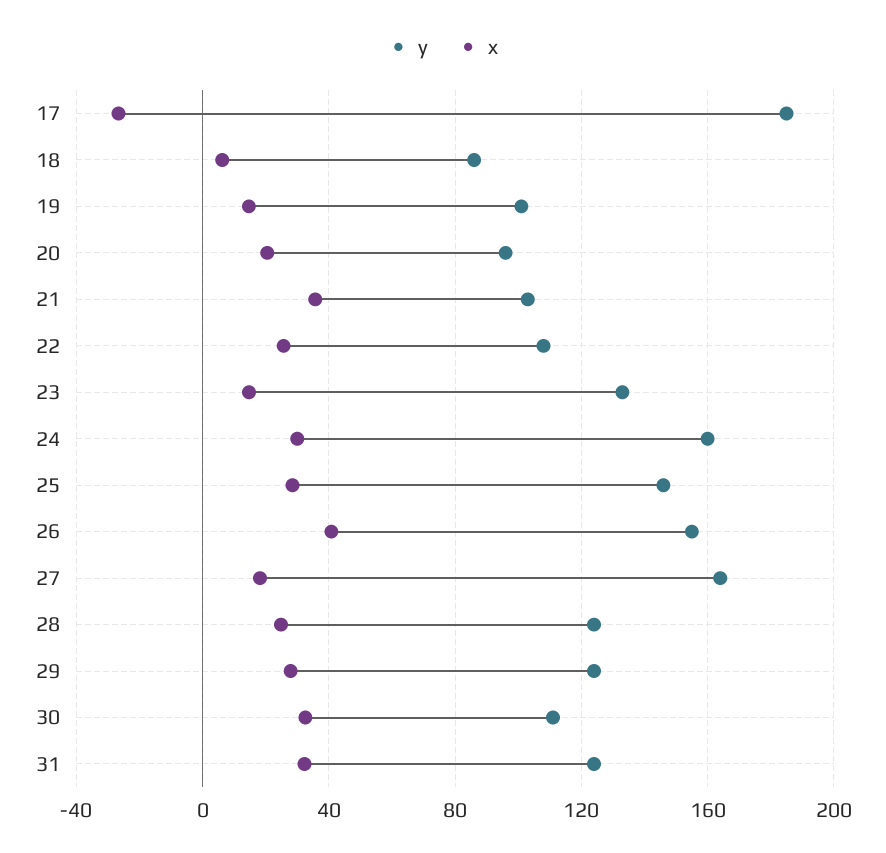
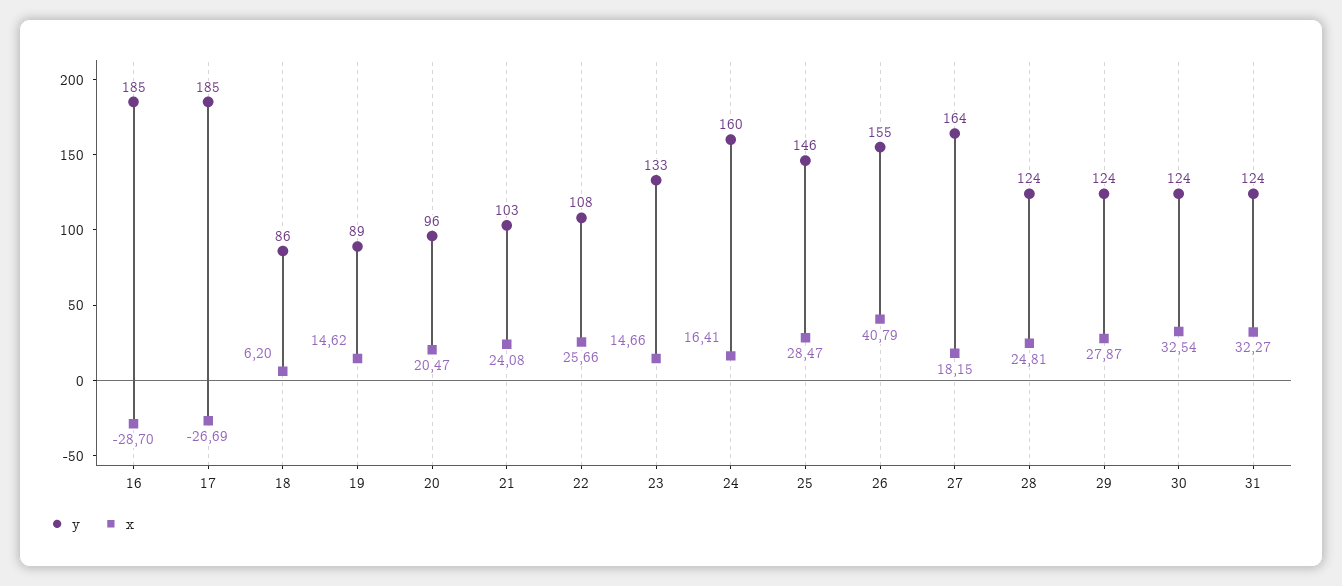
y, 19: 100 -> 89
x, 21: 35 -> 24.08
x, 24: 30 -> 16.41
y, 30: 110 -> 124
y, 16: none -> 185
x, 16: none -> -28.7

